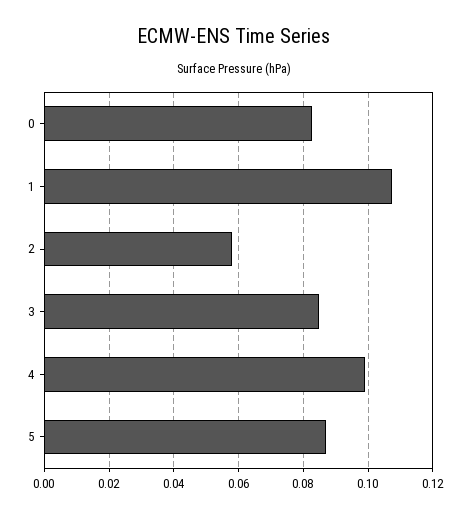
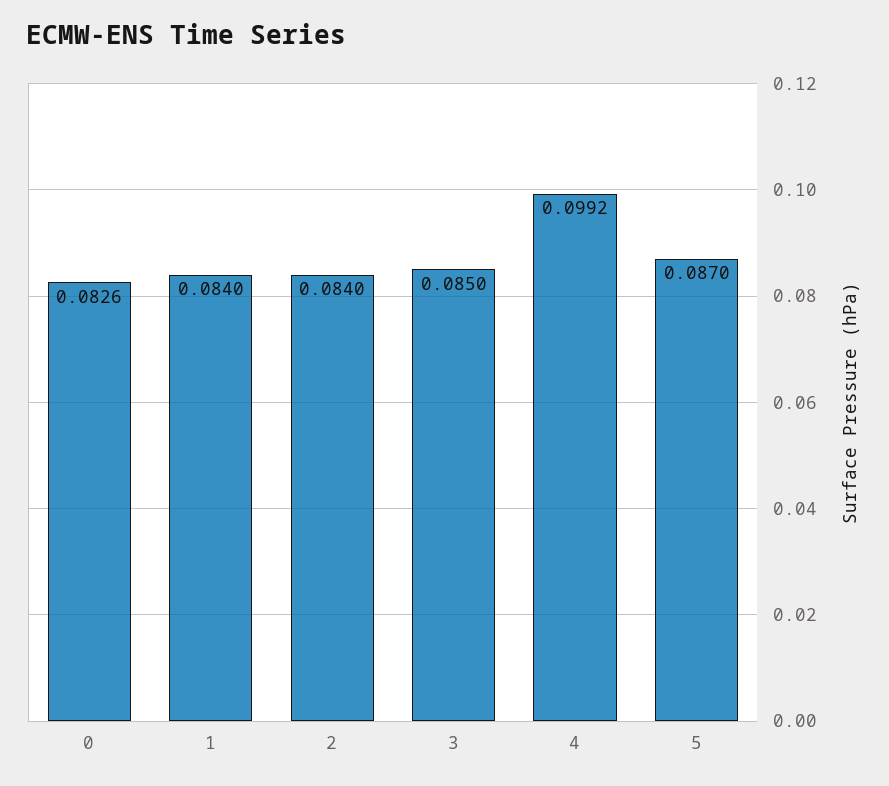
1: 0.108 -> 0.084
2: 0.058 -> 0.084

